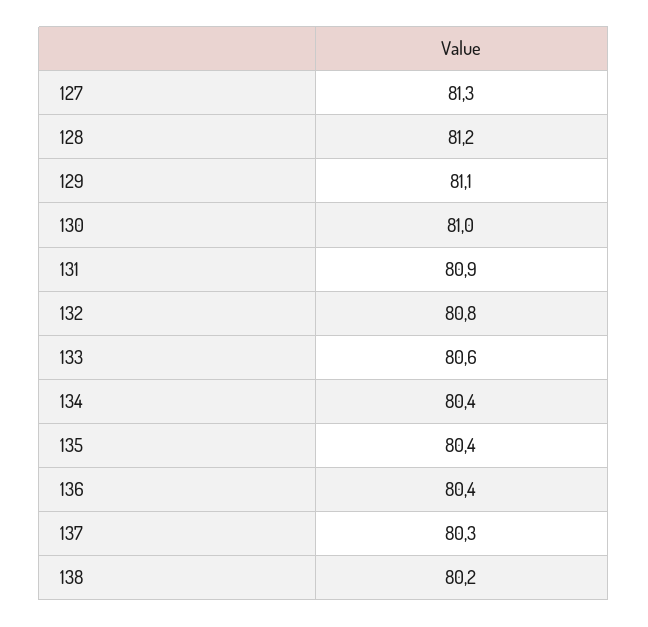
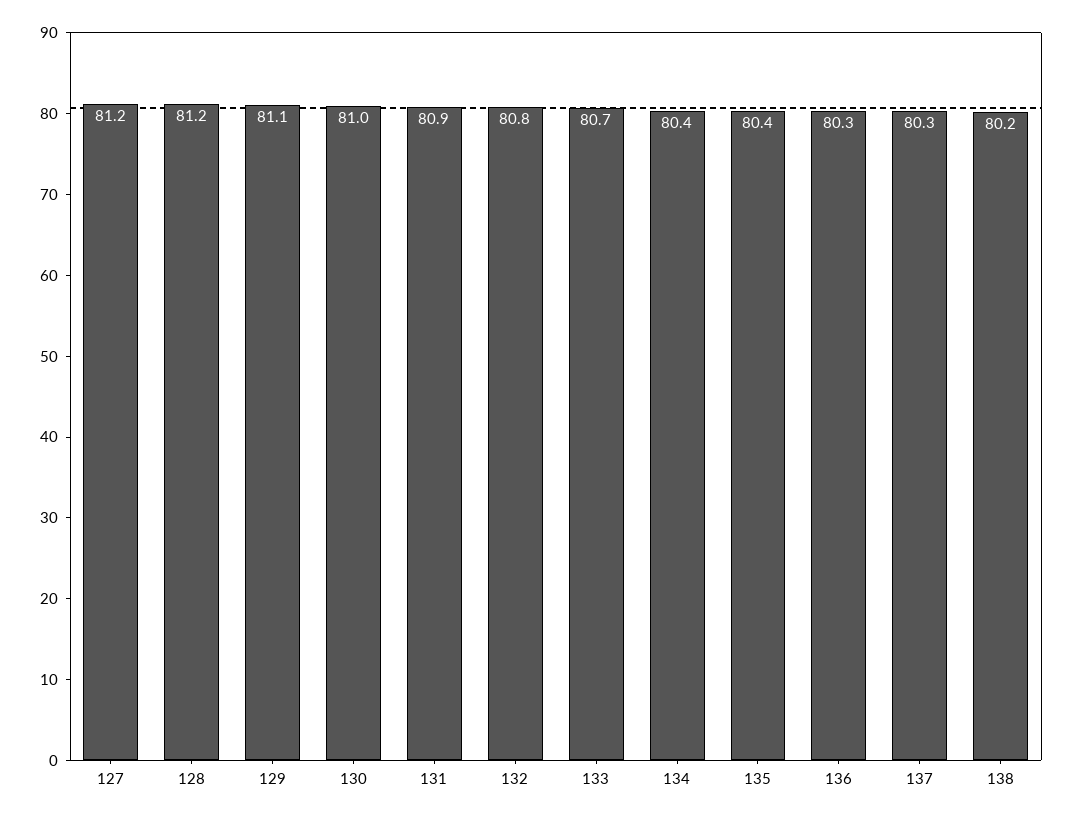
127: 81.3 -> 81.2
133: 80.6 -> 80.7
136: 80.4 -> 80.3

